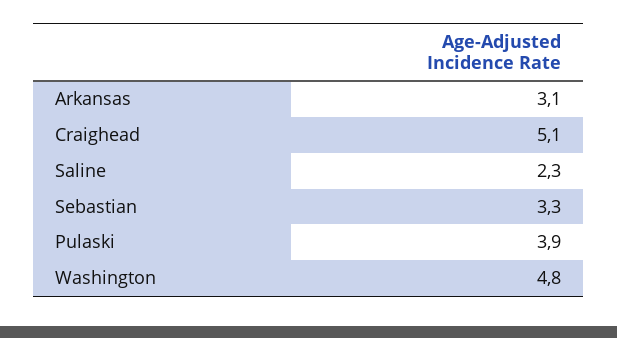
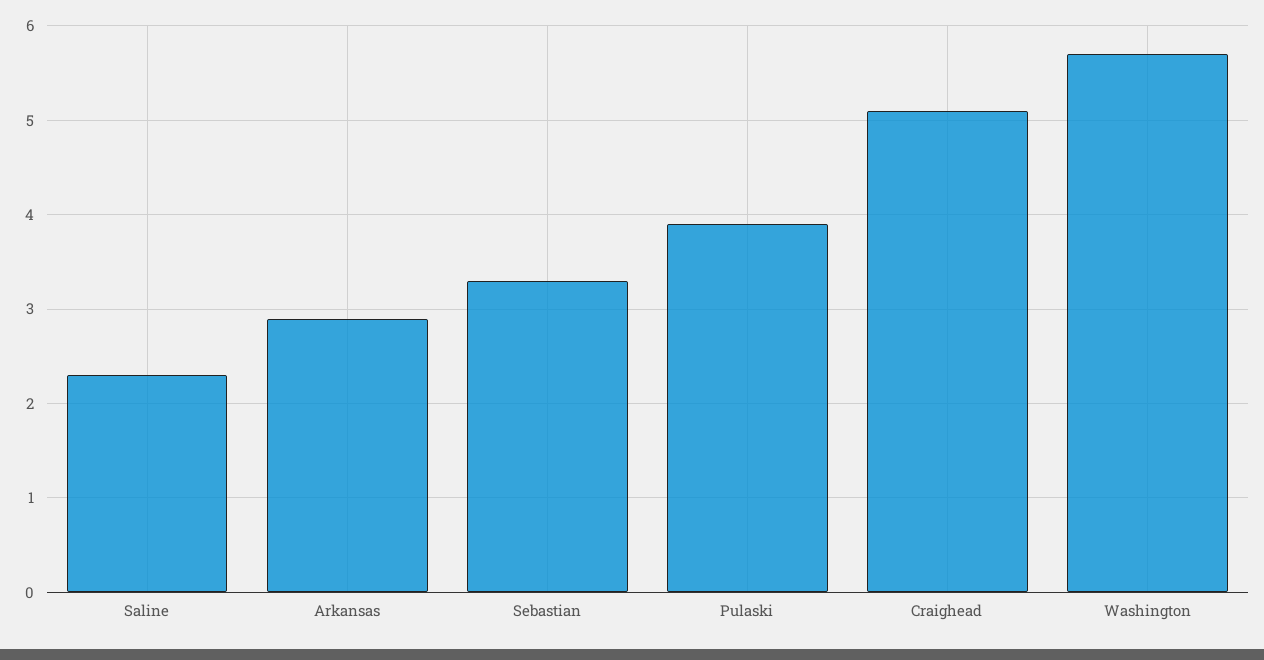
Arkansas: 3.1 -> 2.9
Washington: 4.8 -> 5.7

